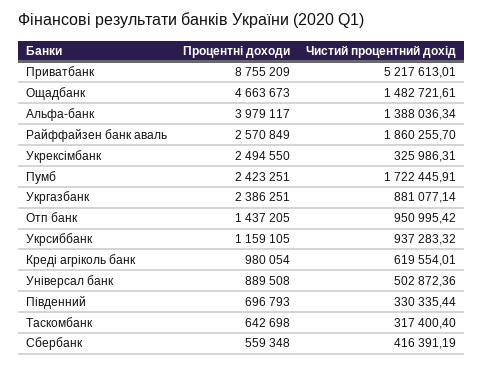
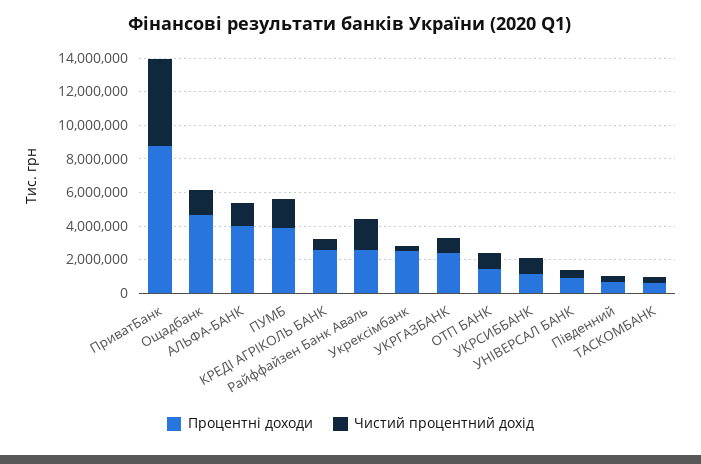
Процентні доходи, Пумб: 2423251 -> 4000000
Процентні доходи, Креді агріколь банк: 980054 -> 2500000
Процентні доходи, Сбербанк: 559348 -> none
Чистий процентний дохід, Сбербанк: 416391.19 -> none

